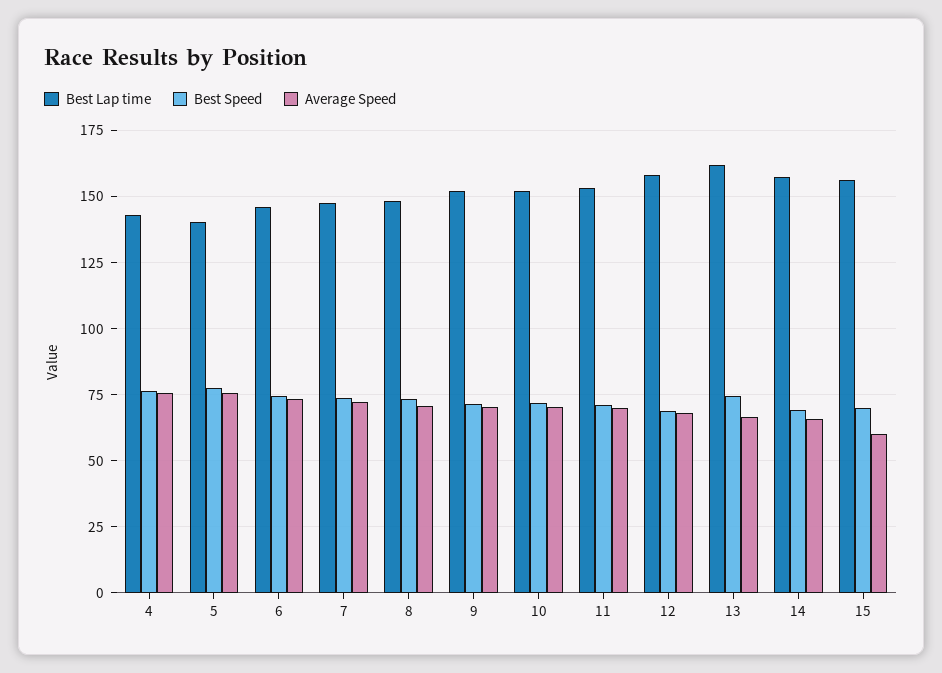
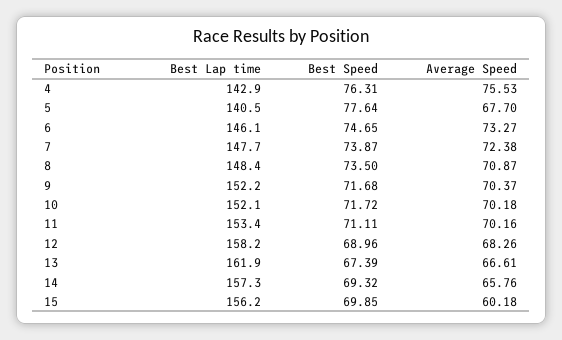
Average Speed, 5: 75 -> 67.7
Best Speed, 13: 75 -> 67.39

